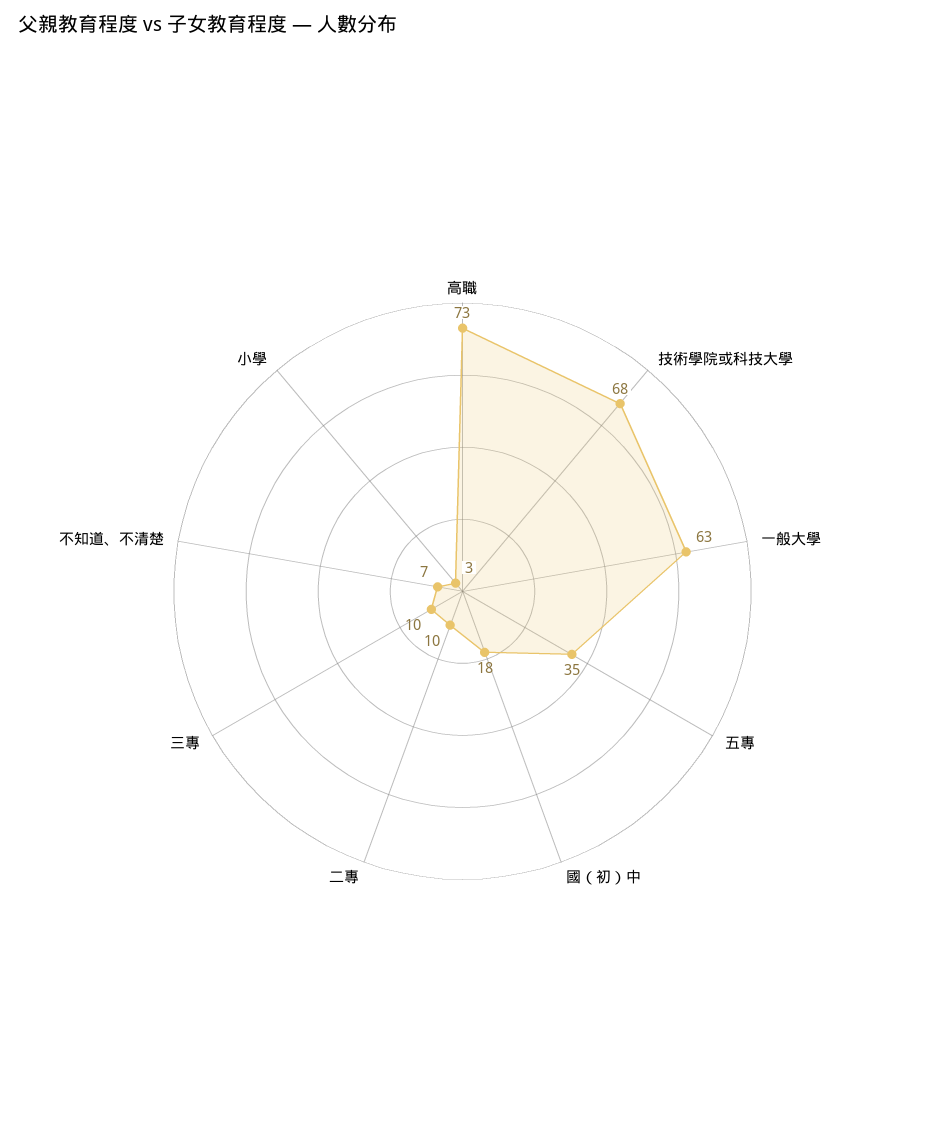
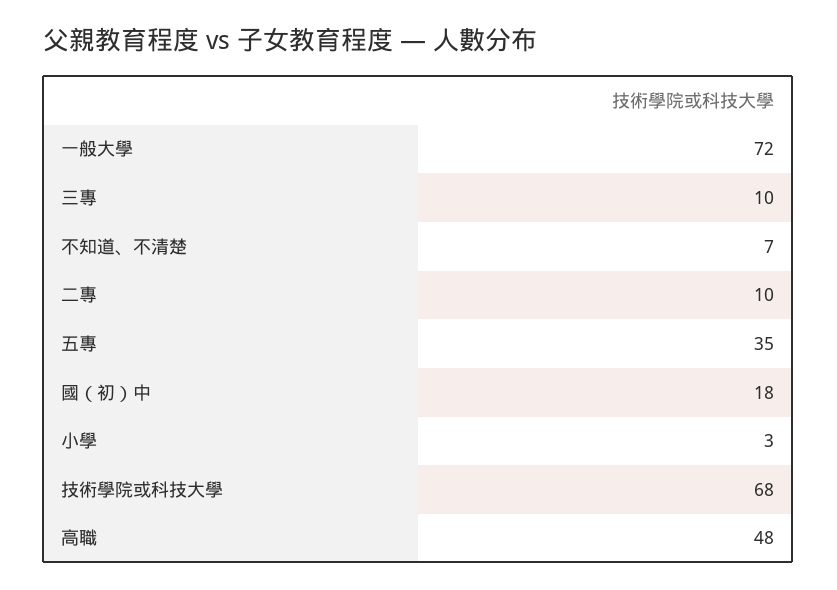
高職: 73 -> 48
一般大學: 63 -> 72

